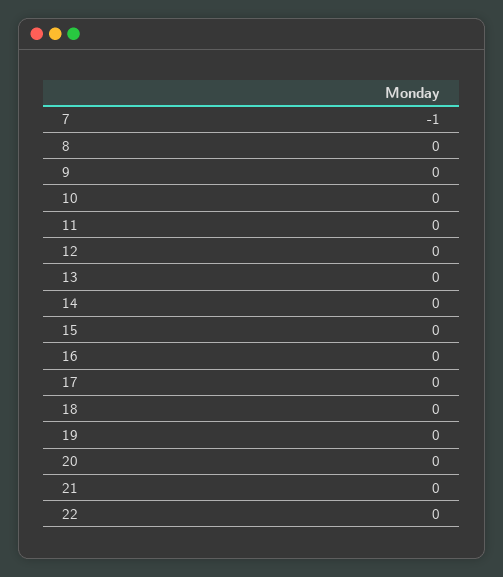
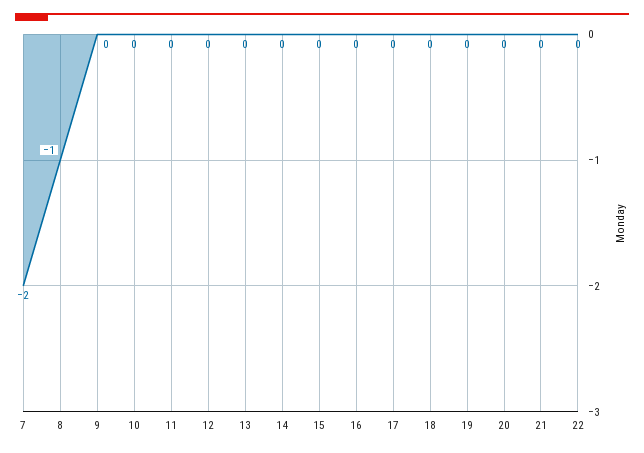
7: -1 -> -2
8: 0 -> -1

